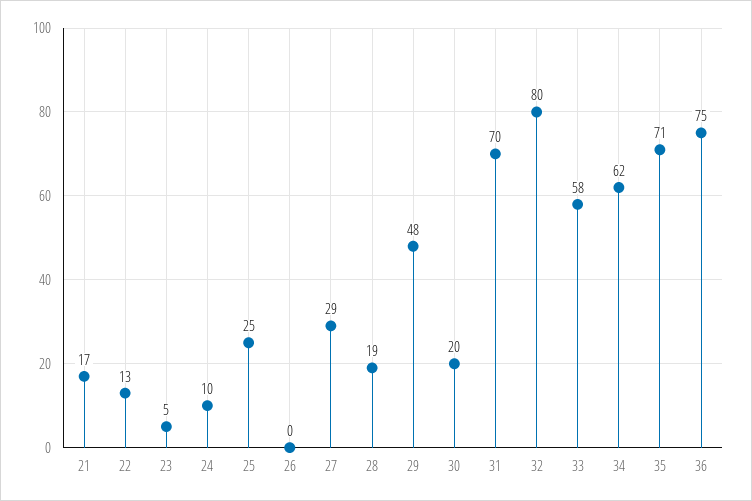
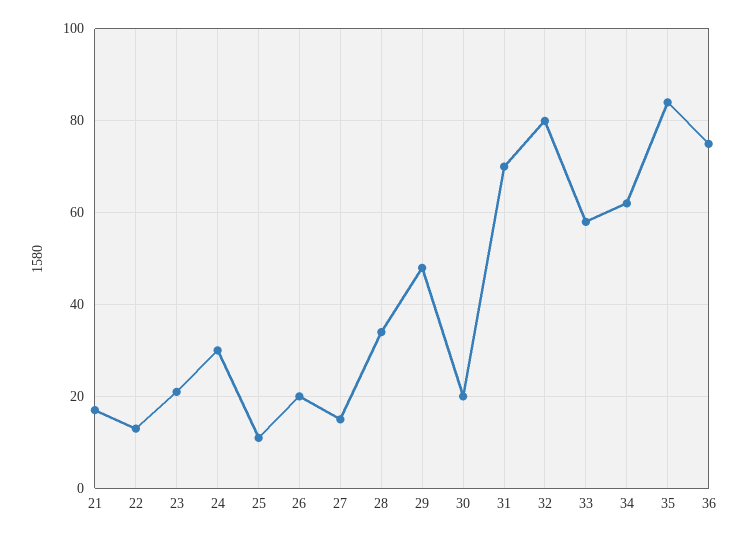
23: 5 -> 20
24: 10 -> 30
25: 25 -> 10
26: 0 -> 20
27: 29 -> 15
28: 19 -> 35
35: 71 -> 85

